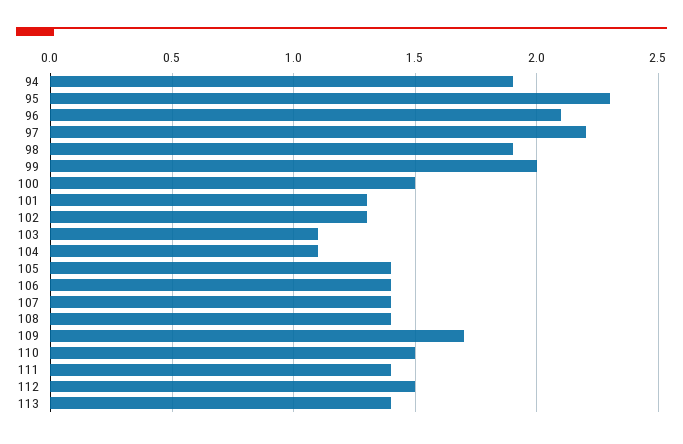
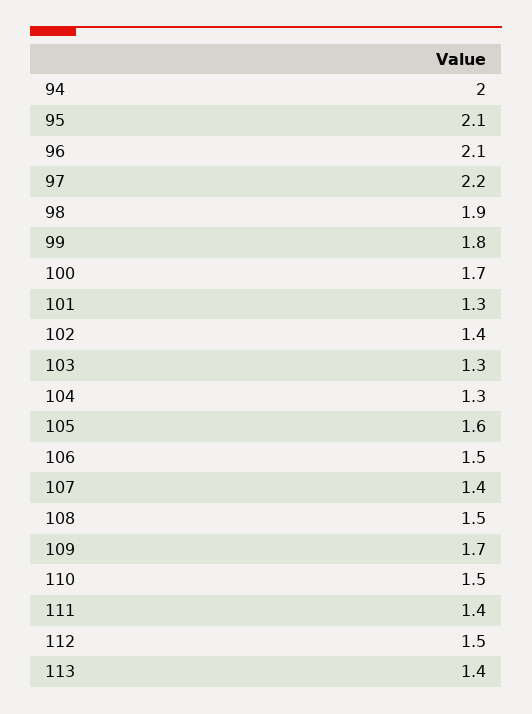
94: 1.9 -> 2
95: 2.3 -> 2.1
99: 2 -> 1.8
100: 1.5 -> 1.7
102: 1.3 -> 1.4
103: 1.1 -> 1.3
104: 1.1 -> 1.3
105: 1.4 -> 1.6
106: 1.4 -> 1.5
108: 1.4 -> 1.5

